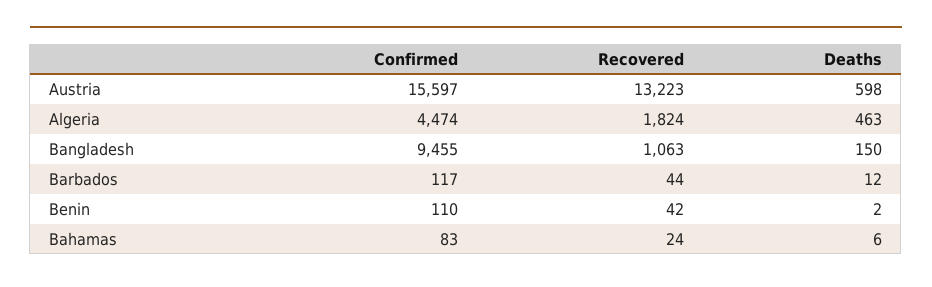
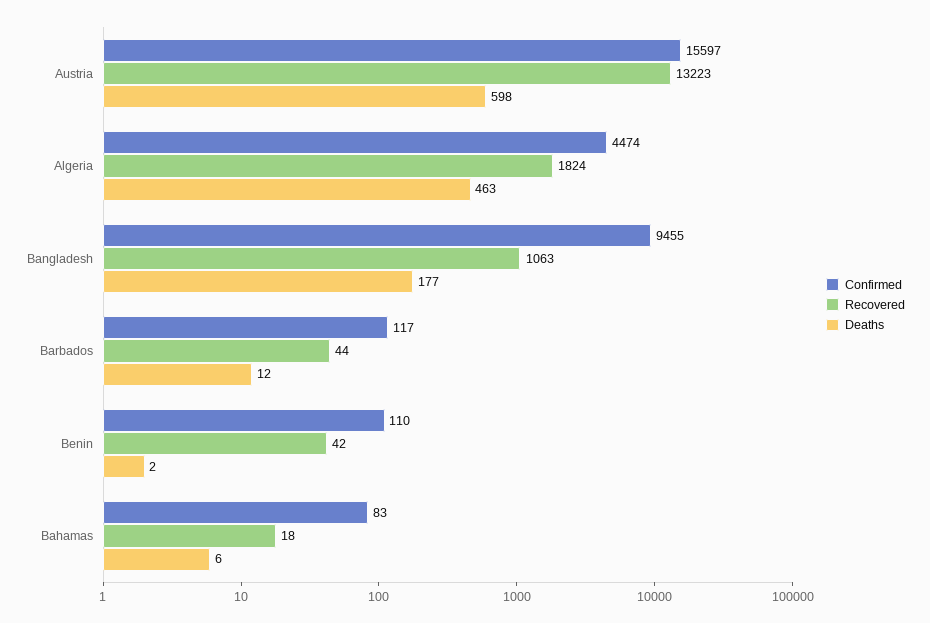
Deaths, Bangladesh: 150 -> 177
Recovered, Bahamas: 24 -> 18

